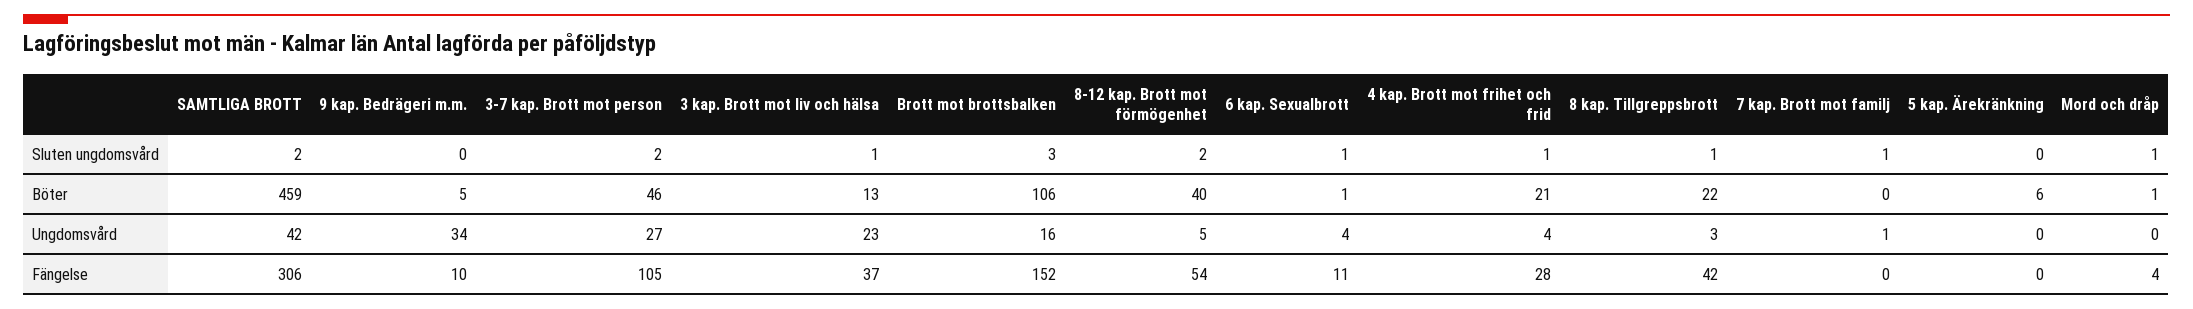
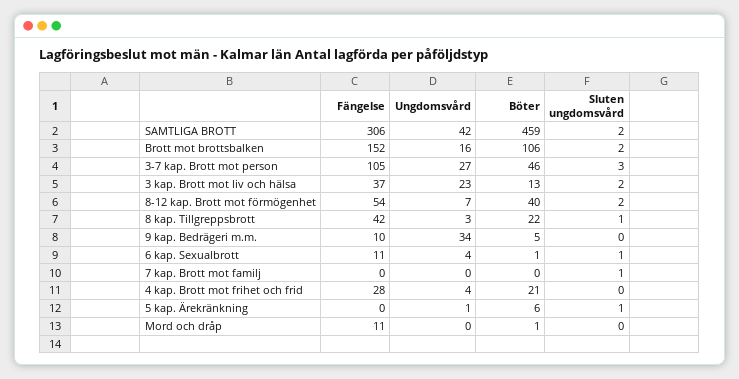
3-7 kap. Brott mot person, Sluten ungdomsvård: 2 -> 3
3 kap. Brott mot liv och hälsa, Sluten ungdomsvård: 1 -> 2
Brott mot brottsbalken, Sluten ungdomsvård: 3 -> 2
4 kap. Brott mot frihet och frid, Sluten ungdomsvård: 1 -> 0
5 kap. Ärekränkning, Sluten ungdomsvård: 0 -> 1
Mord och dråp, Sluten ungdomsvård: 1 -> 0
8-12 kap. Brott mot förmögenhet, Ungdomsvård: 5 -> 7
7 kap. Brott mot familj, Ungdomsvård: 1 -> 0
5 kap. Ärekränkning, Ungdomsvård: 0 -> 1
Mord och dråp, Fängelse: 4 -> 11

